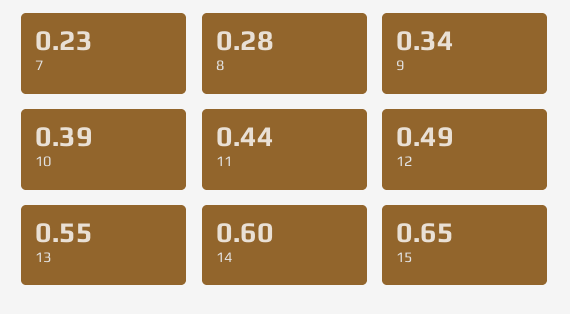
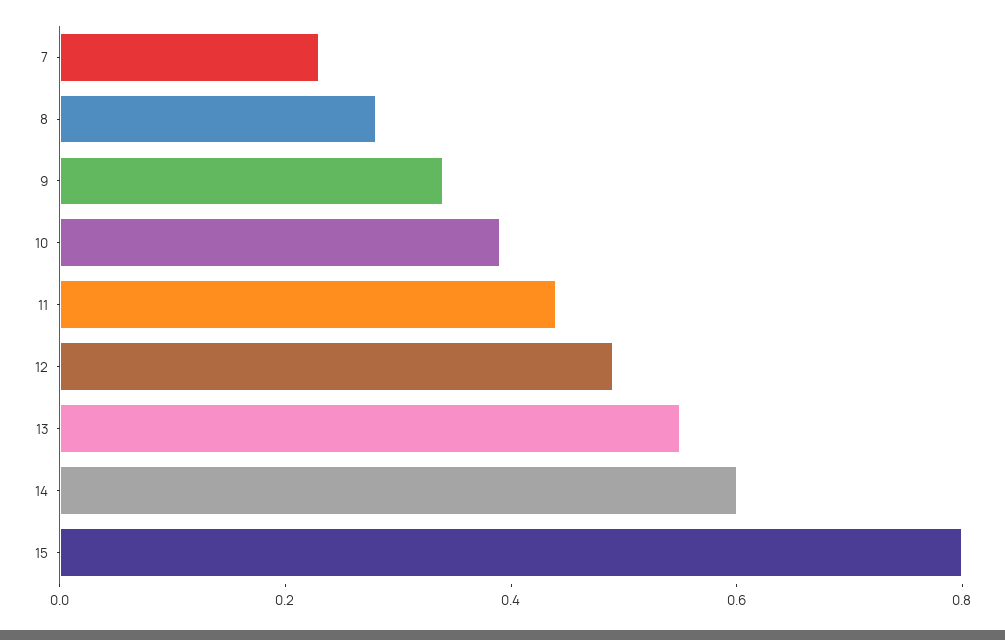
15: 0.65 -> 0.8

